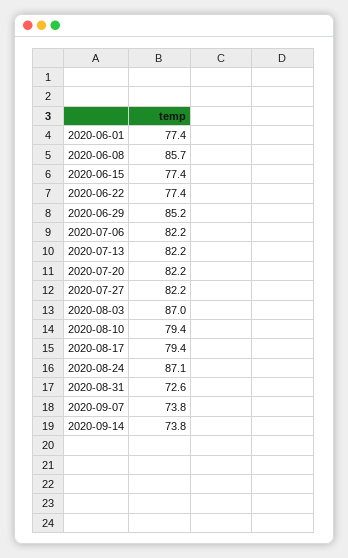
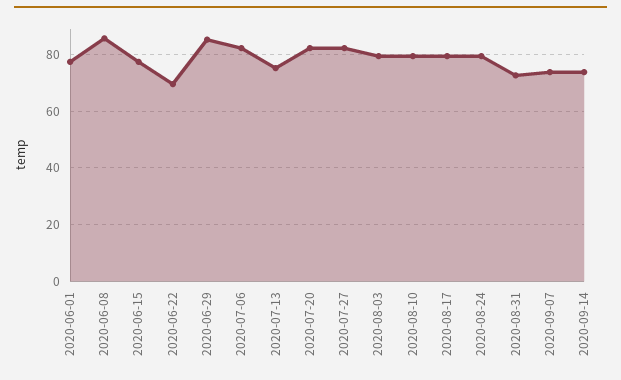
2020-06-22: 77.4 -> 70
2020-07-13: 82.2 -> 75
2020-08-03: 87 -> 80
2020-08-24: 87.1 -> 80

